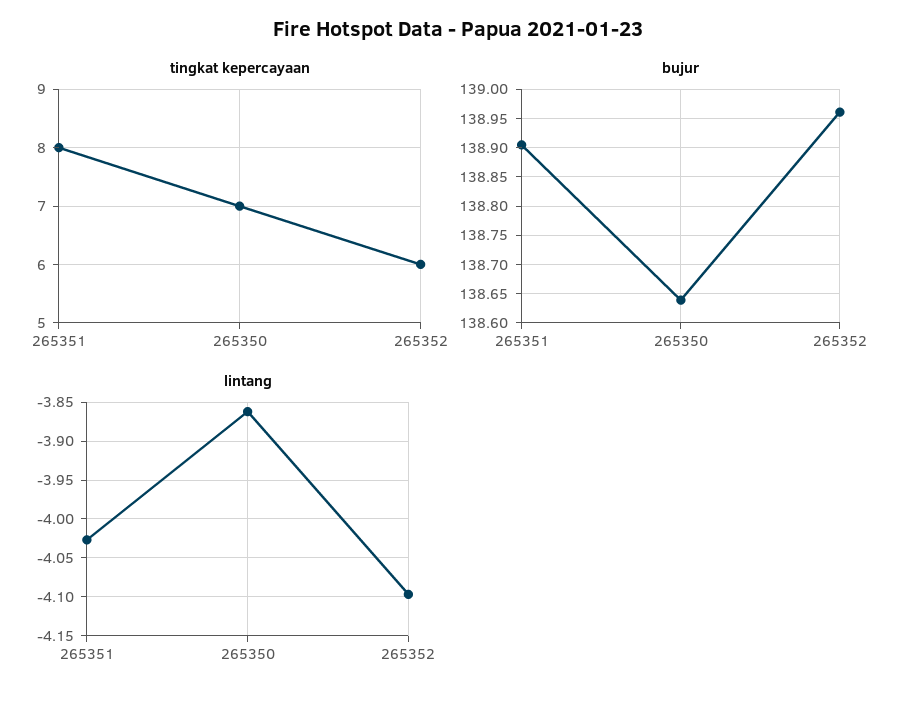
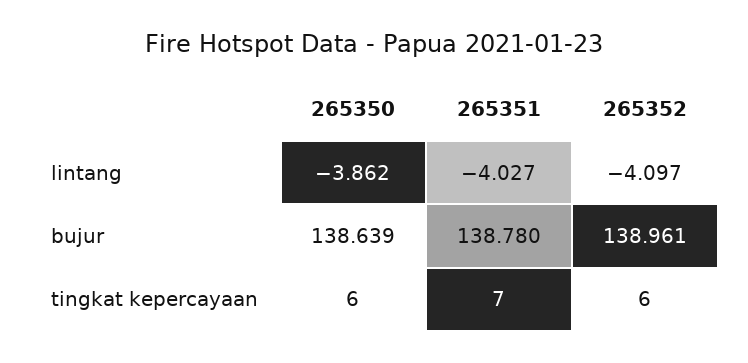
tingkat kepercayaan, 265351: 8 -> 7
tingkat kepercayaan, 265350: 7 -> 6
bujur, 265351: 138.9 -> 138.78

